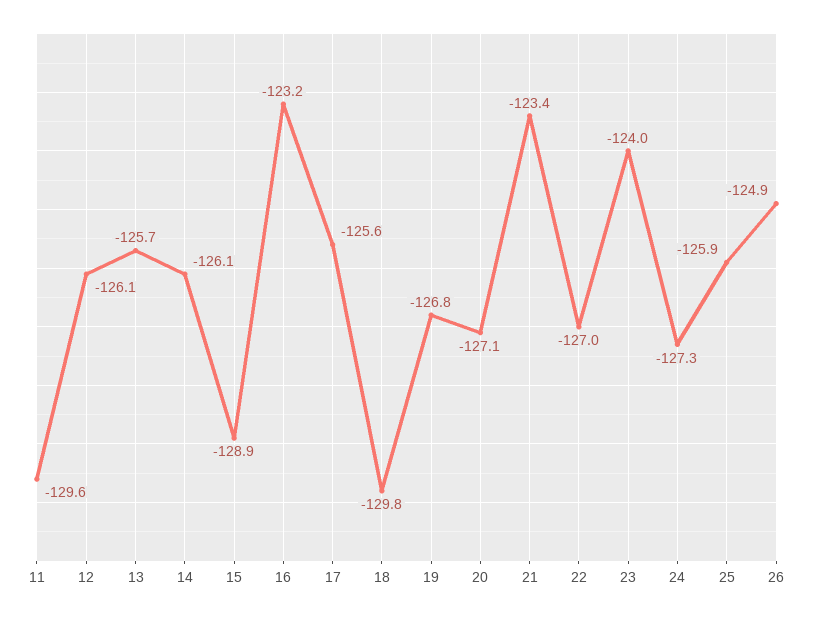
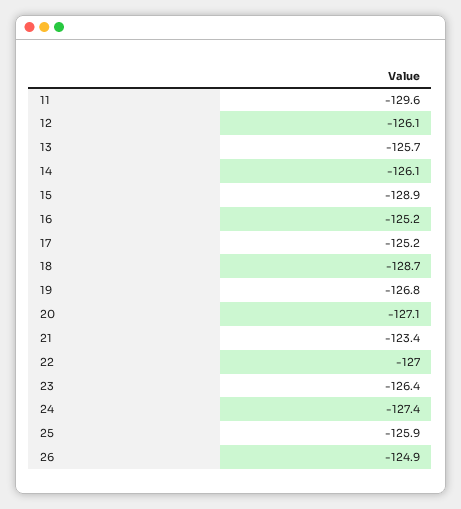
16: -123.2 -> -125.2
17: -125.6 -> -125.2
18: -129.8 -> -128.7
23: -124 -> -126.4
24: -127.3 -> -127.4

